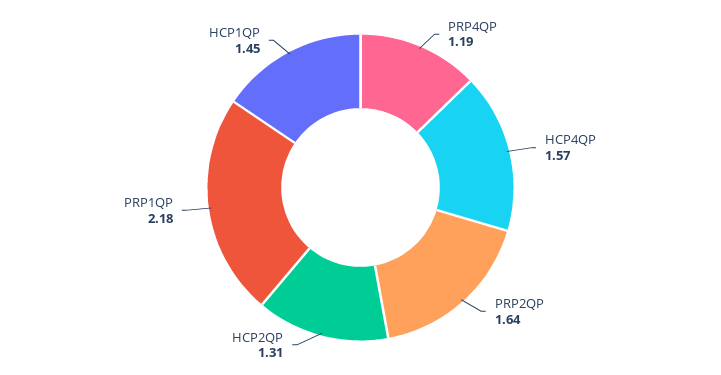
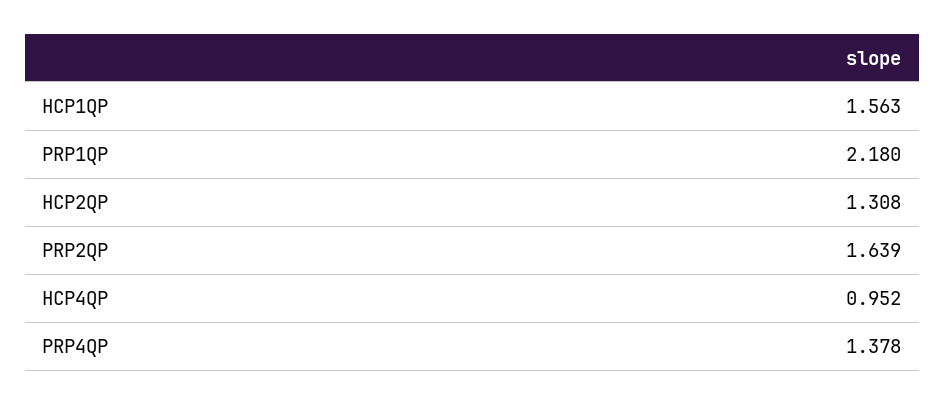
PRP4QP: 1.19 -> 1.378
HCP4QP: 1.57 -> 0.952
HCP1QP: 1.45 -> 1.563

